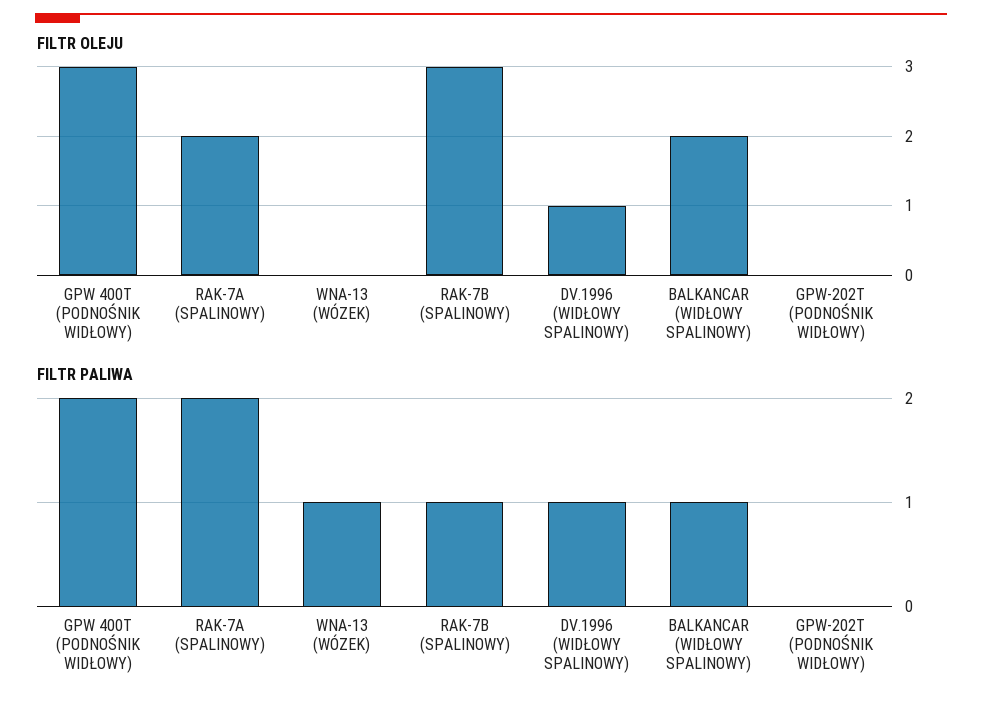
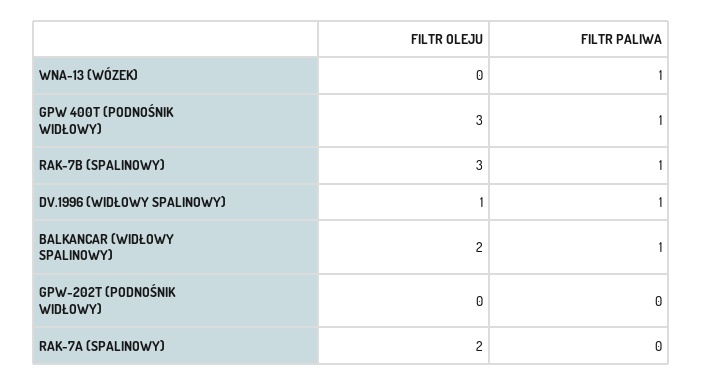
FILTR PALIWA, GPW 400T (PODNOŚNIK WIDŁOWY): 2 -> 1
FILTR PALIWA, RAK-7A (SPALINOWY): 2 -> 0

